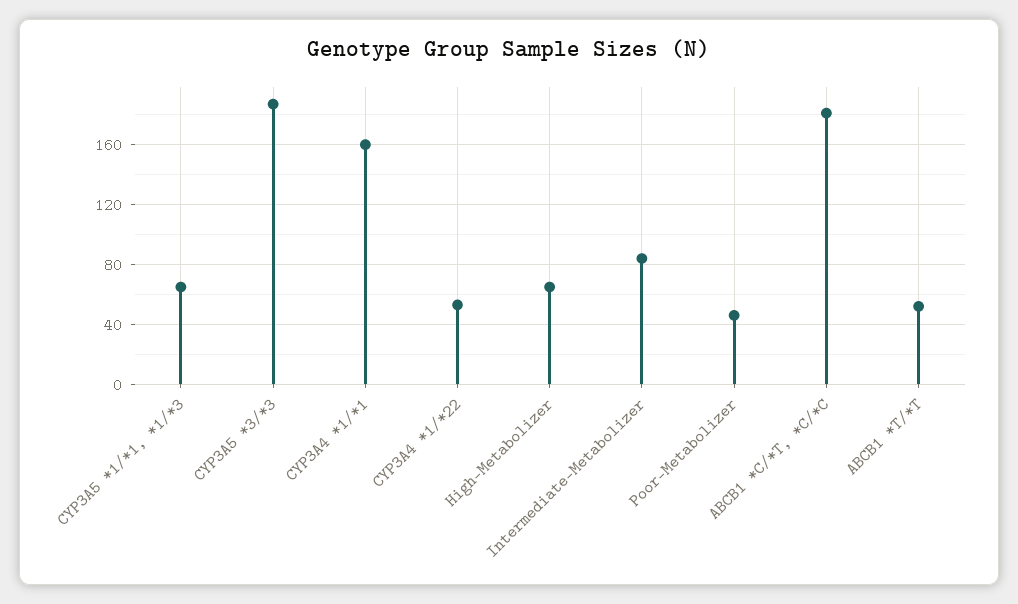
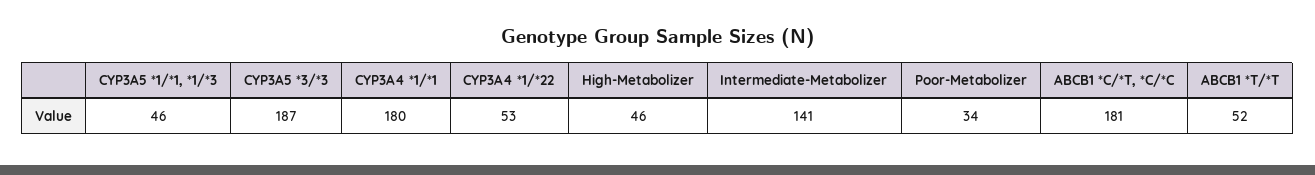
CYP3A5 *1/*1, *1/*3: 65 -> 46
CYP3A4 *1/*1: 160 -> 180
High-Metabolizer: 65 -> 46
Intermediate-Metabolizer: 85 -> 141
Poor-Metabolizer: 45 -> 34

